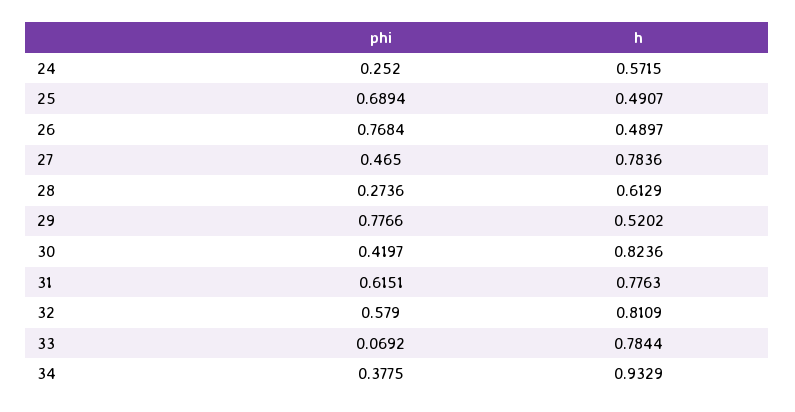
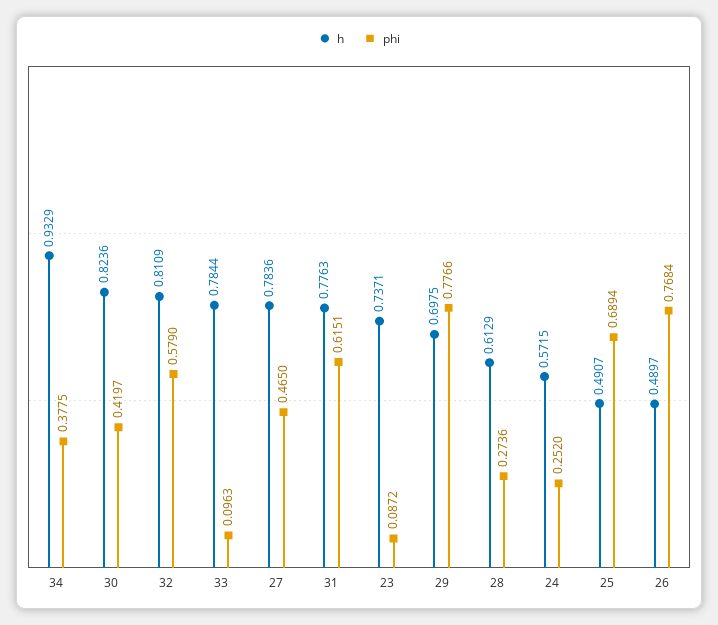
h, 29: 0.5202 -> 0.6975
phi, 33: 0.0692 -> 0.0963
h, 23: none -> 0.7371
phi, 23: none -> 0.0872

